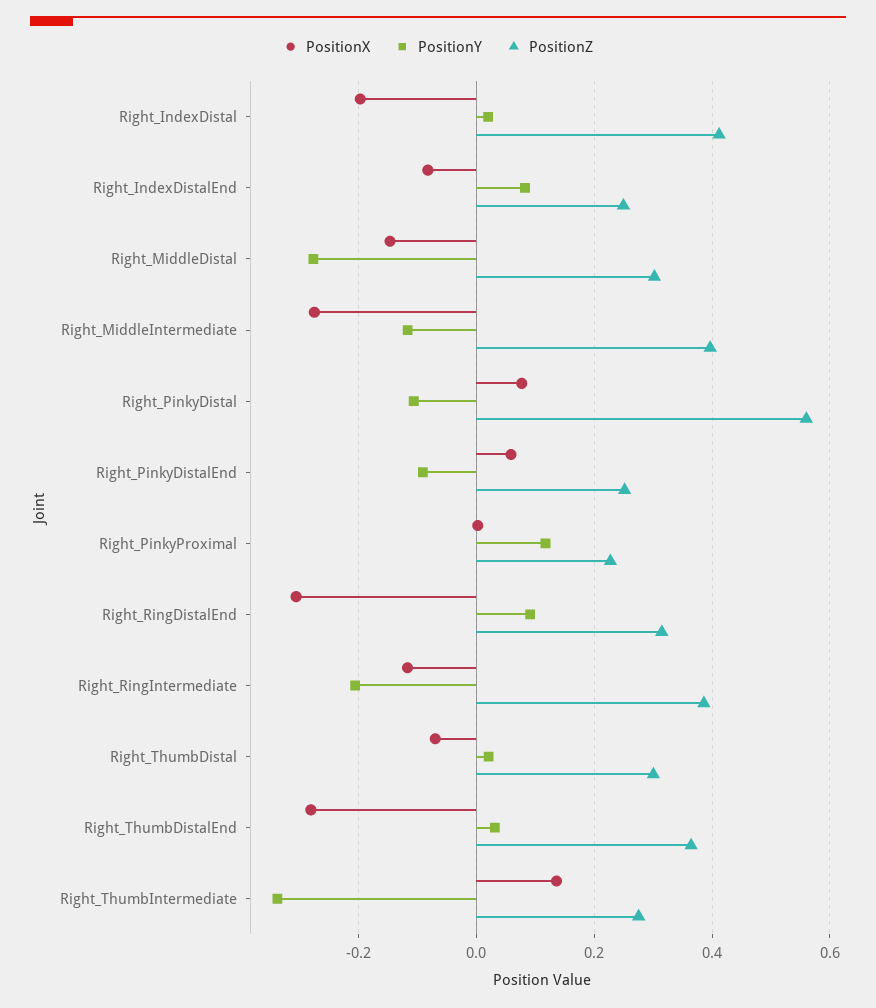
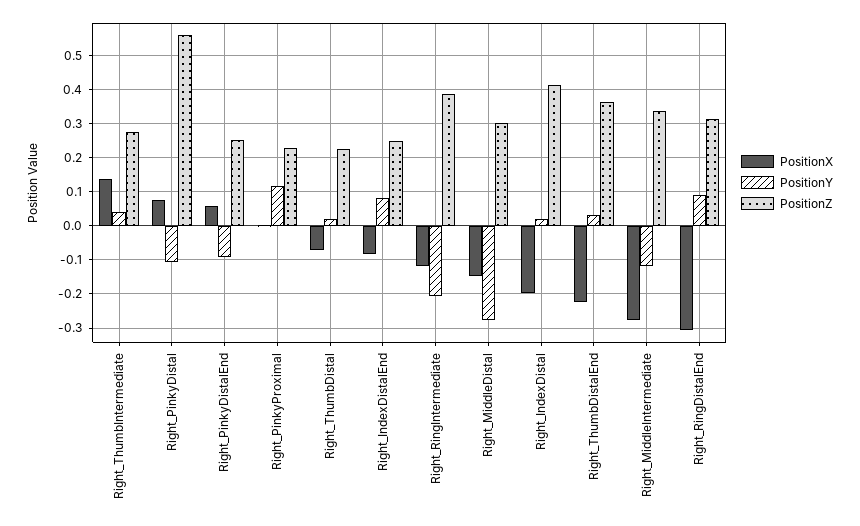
PositionZ, Right_MiddleIntermediate: 0.4 -> 0.34
PositionZ, Right_ThumbDistal: 0.3 -> 0.22
PositionX, Right_ThumbDistalEnd: -0.28 -> -0.22
PositionY, Right_ThumbIntermediate: -0.34 -> 0.04

